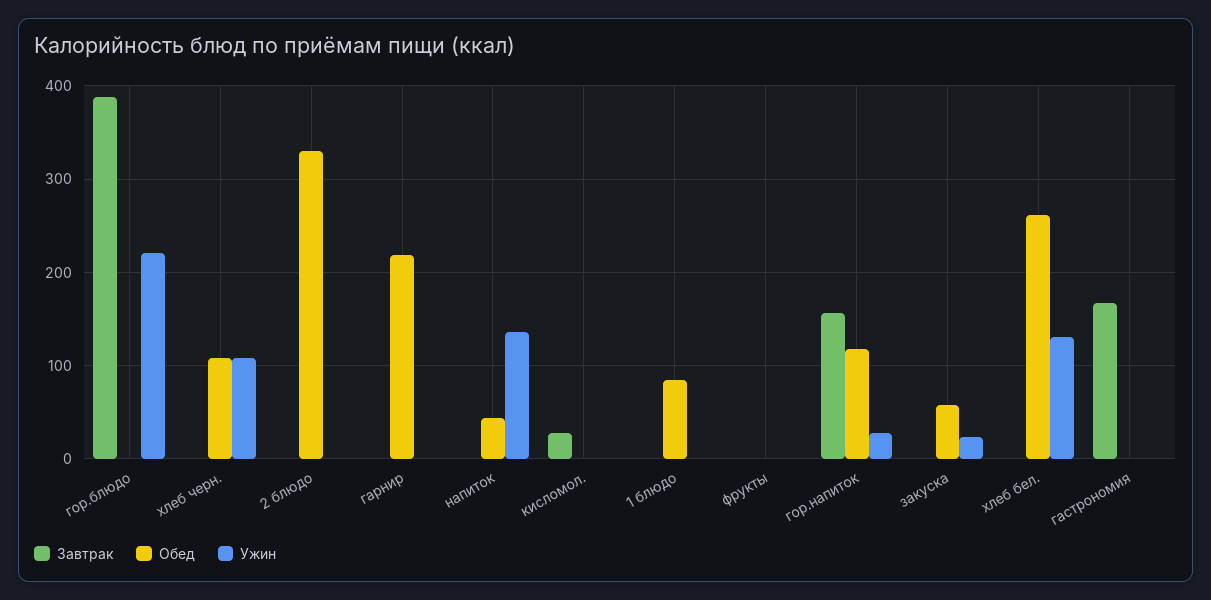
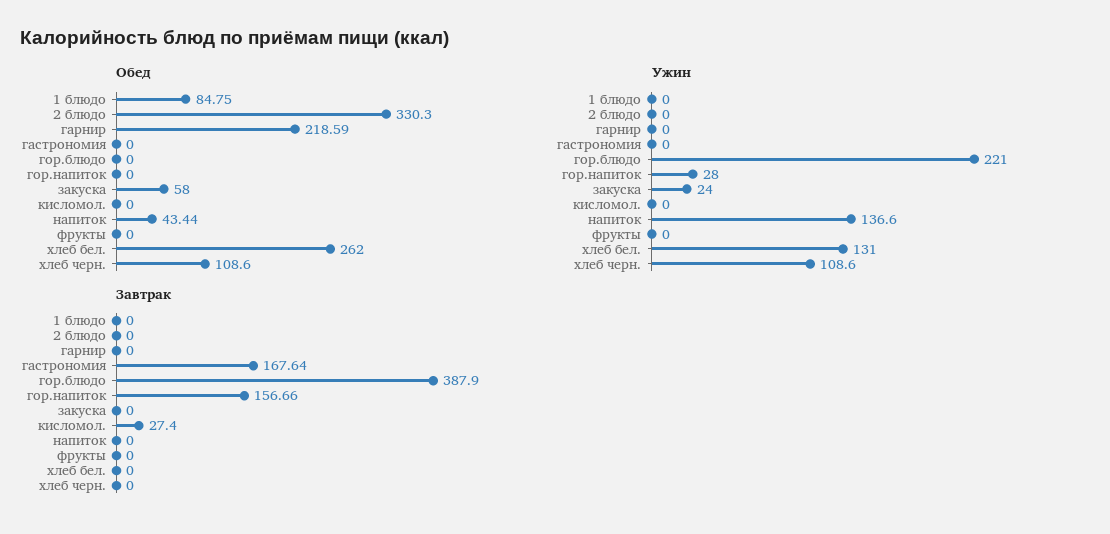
Обед, гор.напиток: 120 -> 0

